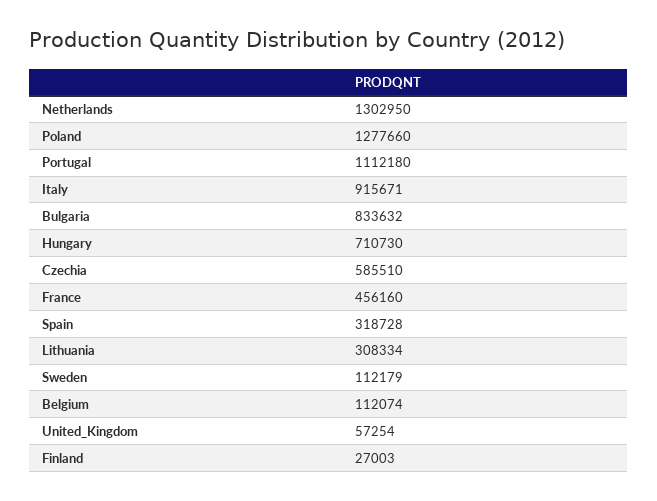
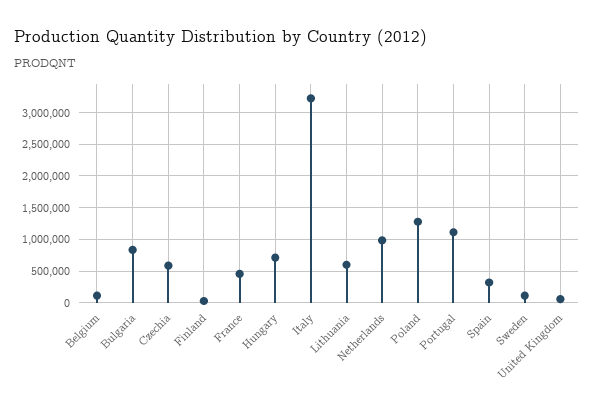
Netherlands: 1302950 -> 1000000
Italy: 915671 -> 3200000
Lithuania: 308334 -> 600000

